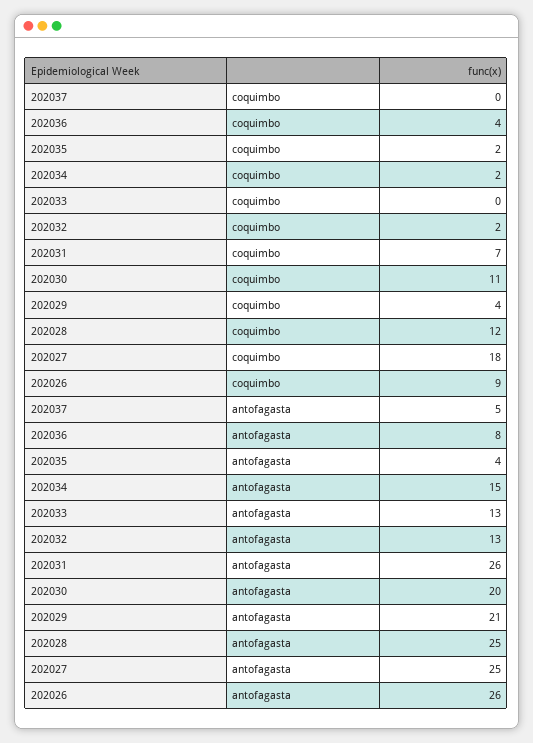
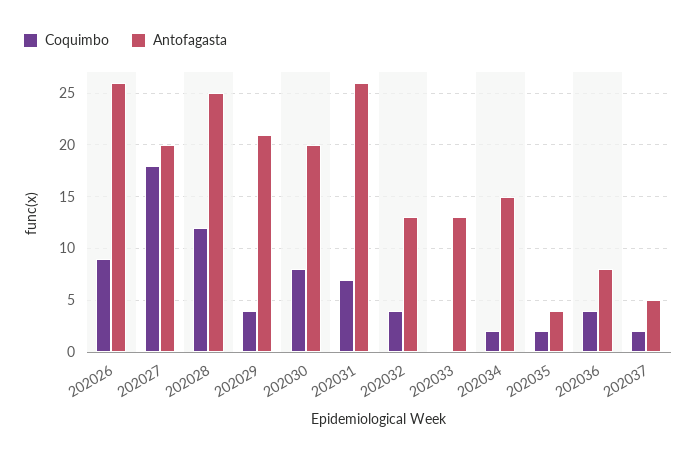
coquimbo, 202037: 0 -> 2
coquimbo, 202032: 2 -> 4
coquimbo, 202030: 11 -> 8
antofagasta, 202027: 25 -> 20

